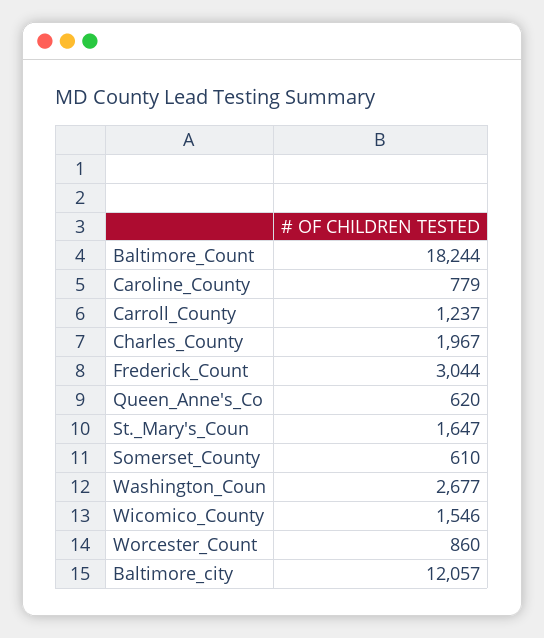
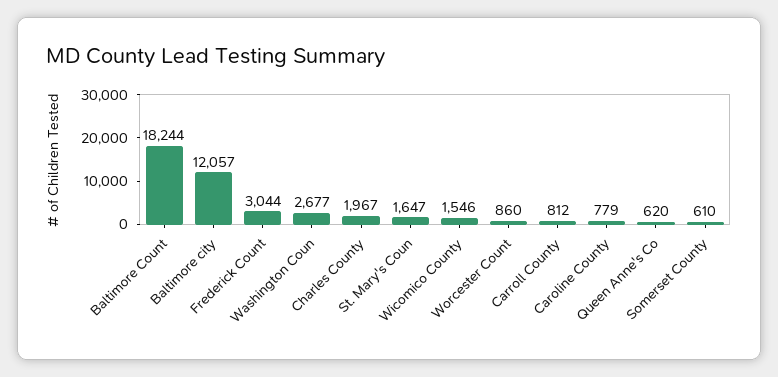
Carroll_County: 1237 -> 812

